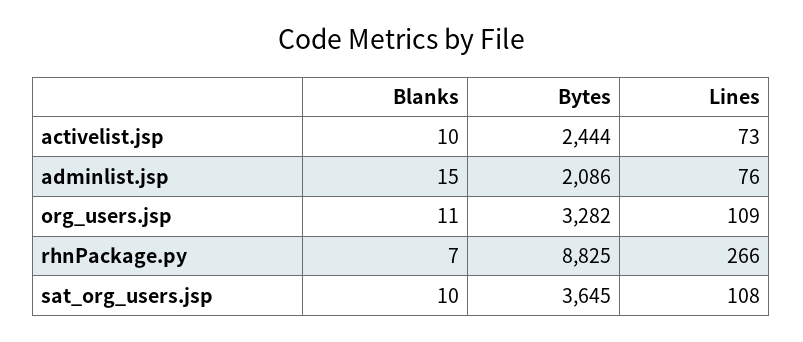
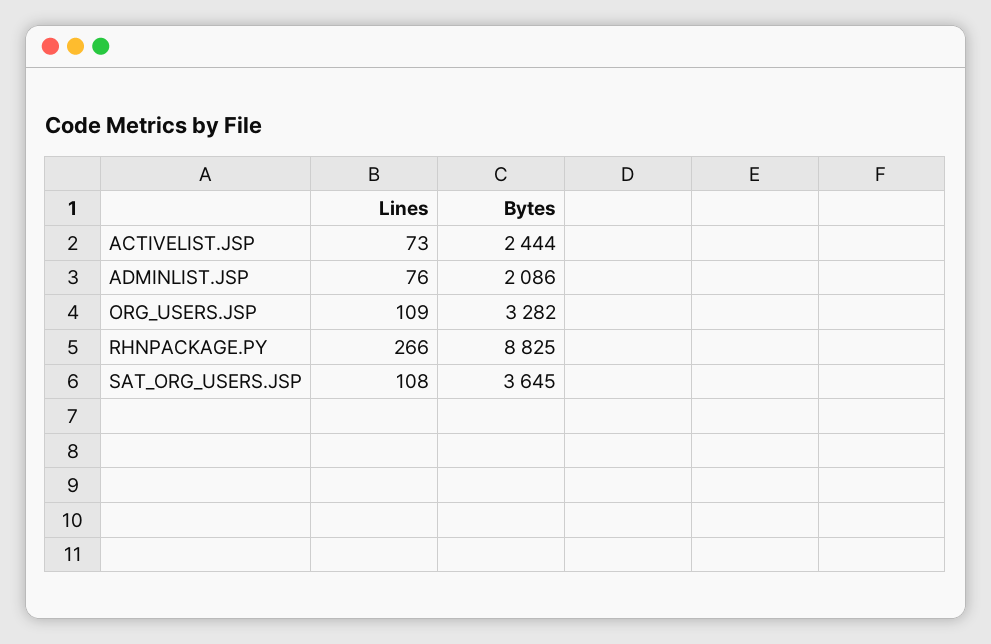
Blanks, activelist.jsp: 10 -> none
Blanks, adminlist.jsp: 15 -> none
Blanks, org_users.jsp: 11 -> none
Blanks, rhnPackage.py: 7 -> none
Blanks, sat_org_users.jsp: 10 -> none

